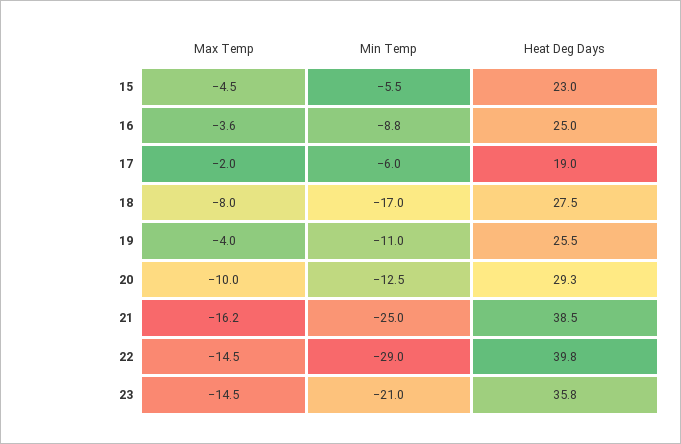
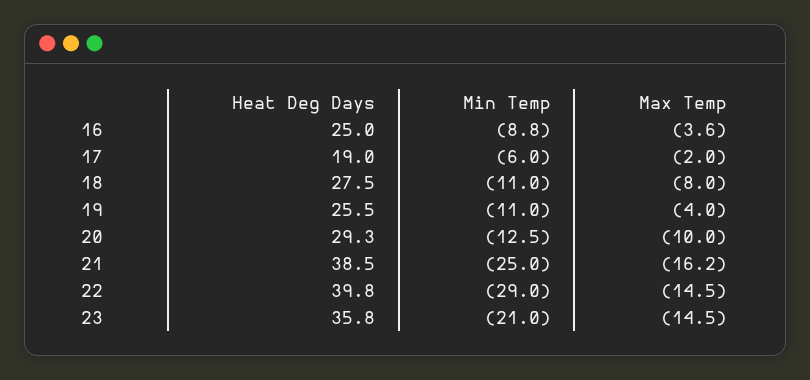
Max Temp, 15: -4.5 -> none
Min Temp, 15: -5.5 -> none
Heat Deg Days, 15: 23 -> none
Min Temp, 18: -17 -> -11

